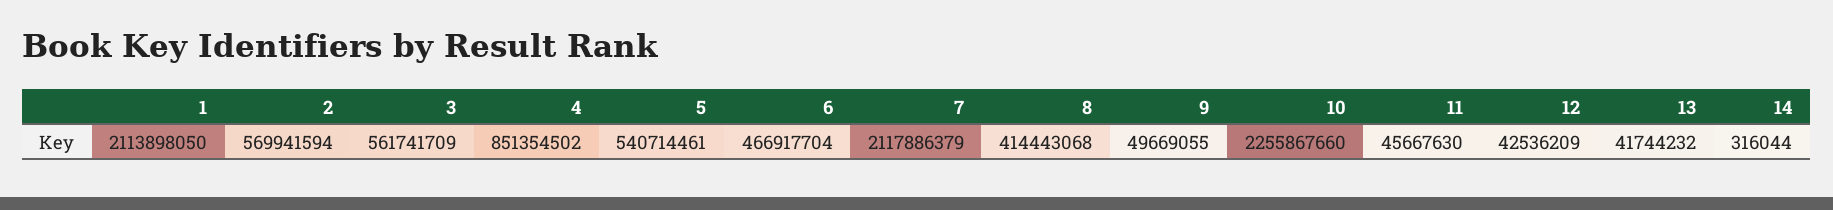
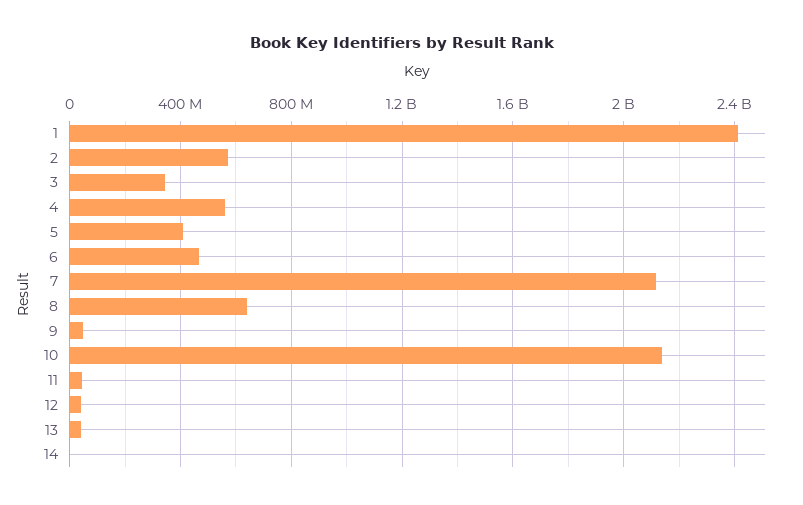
1: 2113898050 -> 2400000000
3: 561741709 -> 350000000
4: 851354502 -> 550000000
5: 540714461 -> 400000000
8: 414443068 -> 650000000
10: 2255867660 -> 2150000000

